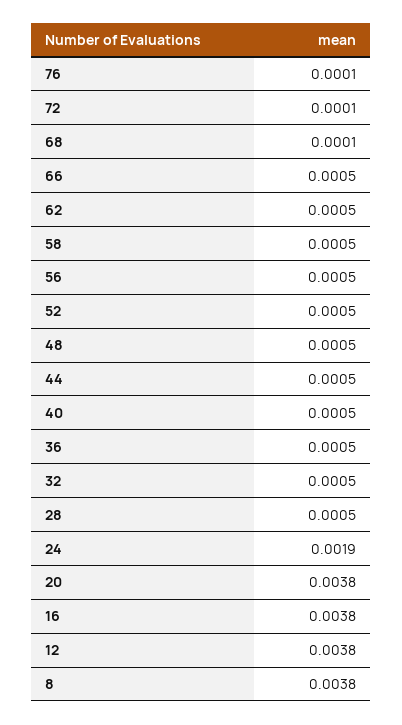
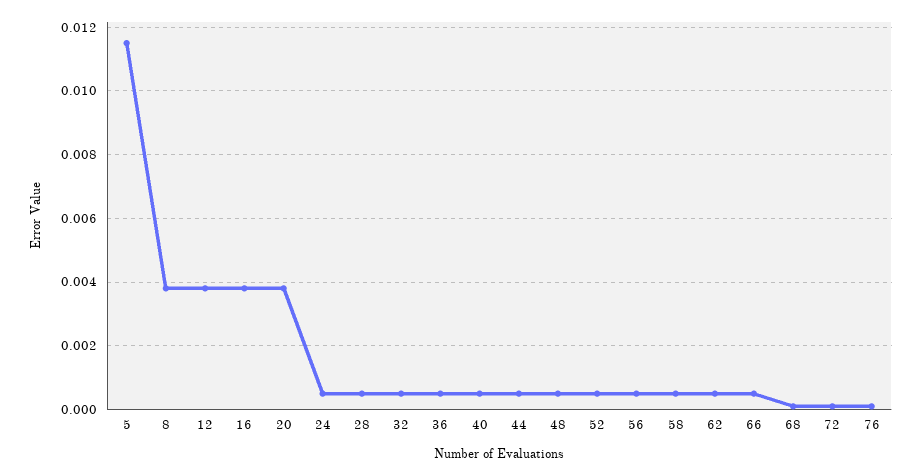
24: 0.0019 -> 0.0005
5: none -> 0.0115

